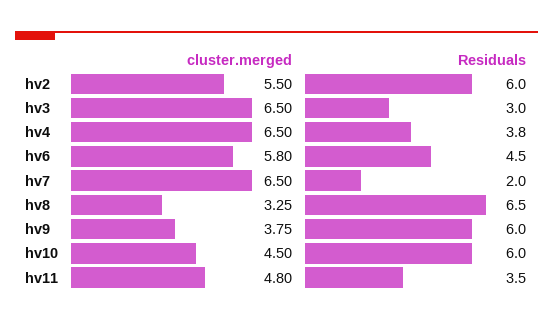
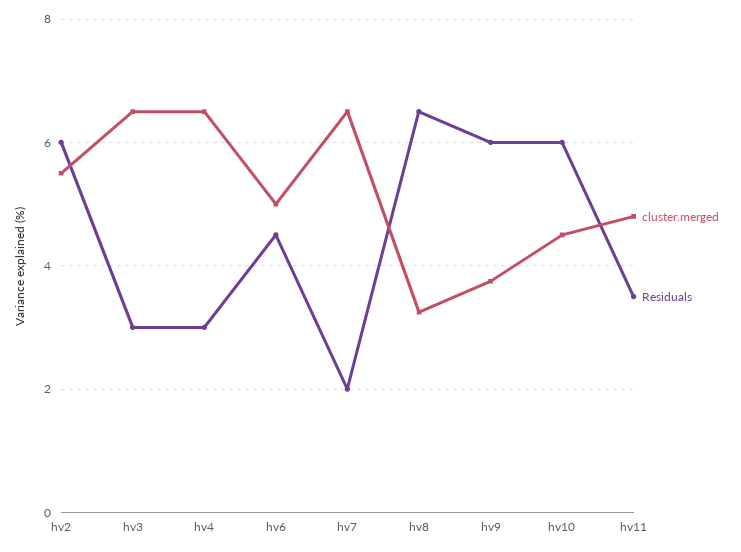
Residuals, hv4: 3.8 -> 3
cluster.merged, hv6: 5.8 -> 5

